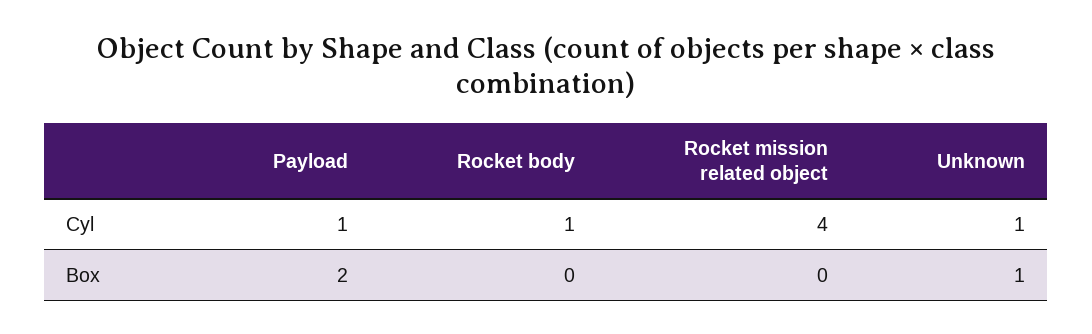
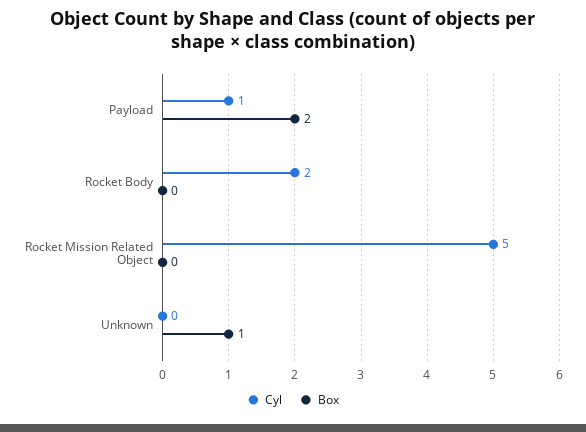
Cyl, Rocket body: 1 -> 2
Cyl, Rocket mission related object: 4 -> 5
Cyl, Unknown: 1 -> 0

